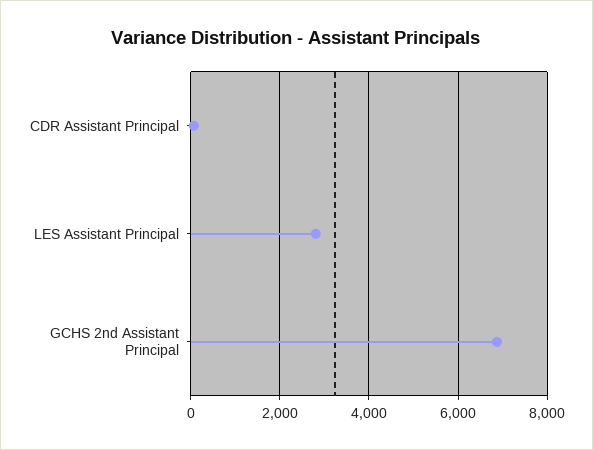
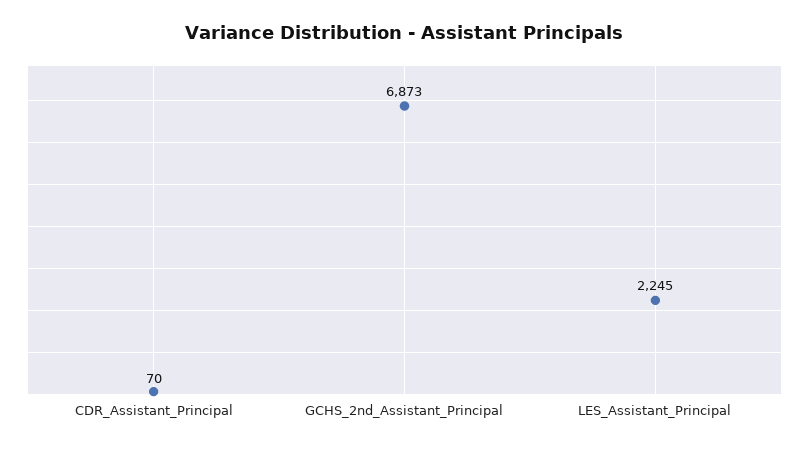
LES Assistant Principal: 2800 -> 2245

